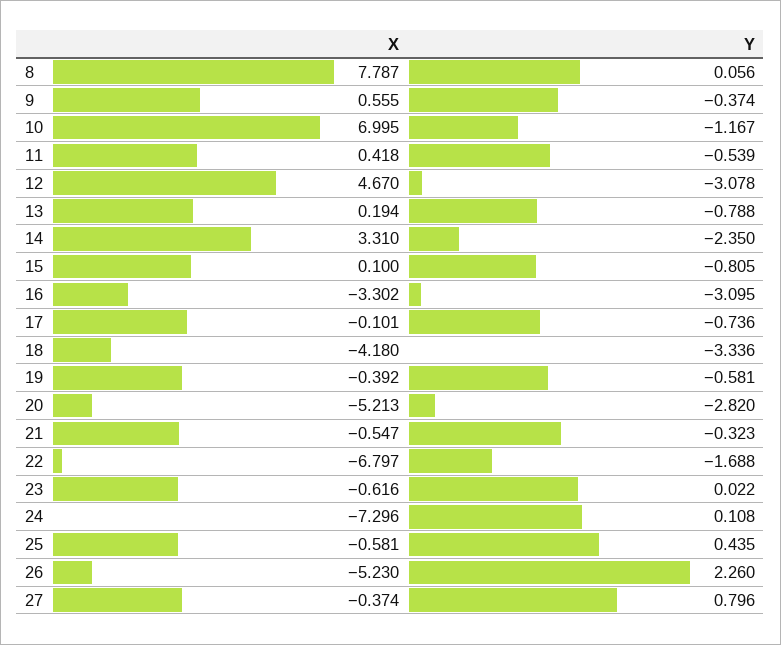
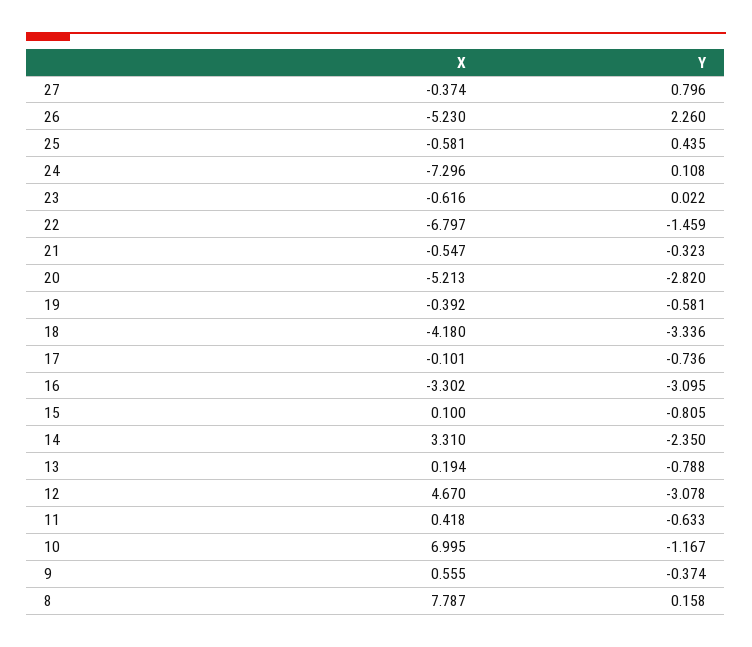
Y, 8: 0.056 -> 0.158
Y, 11: -0.539 -> -0.633
Y, 22: -1.688 -> -1.459

